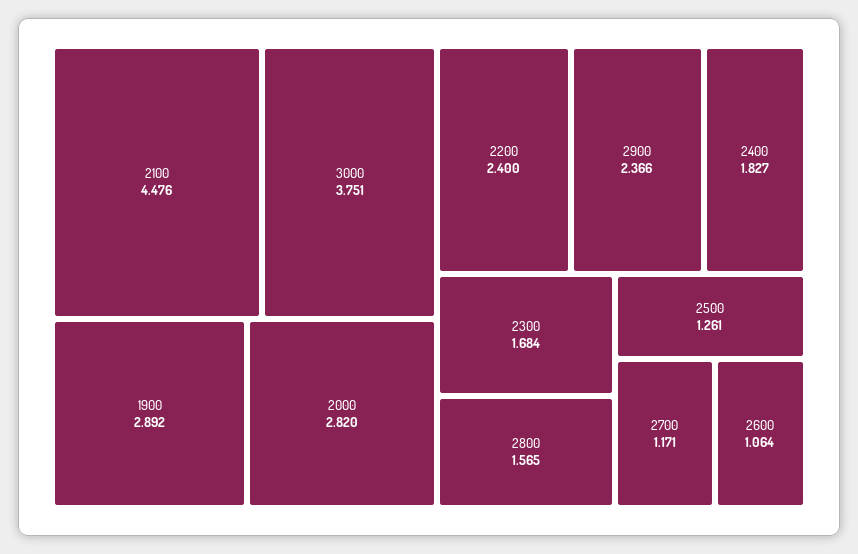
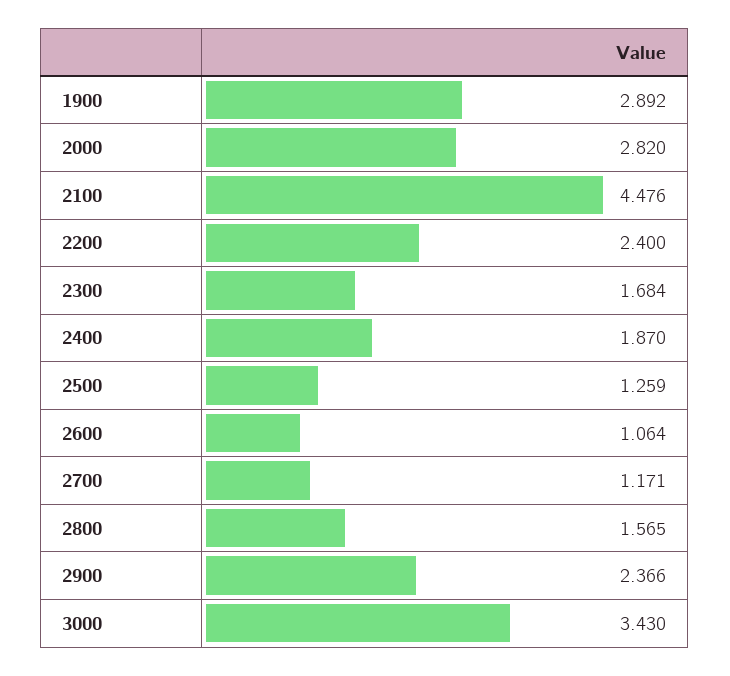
3000: 3.751 -> 3.43
2400: 1.827 -> 1.87
2500: 1.261 -> 1.259

